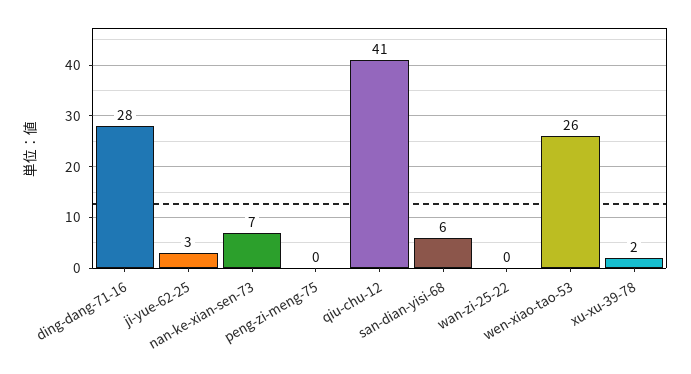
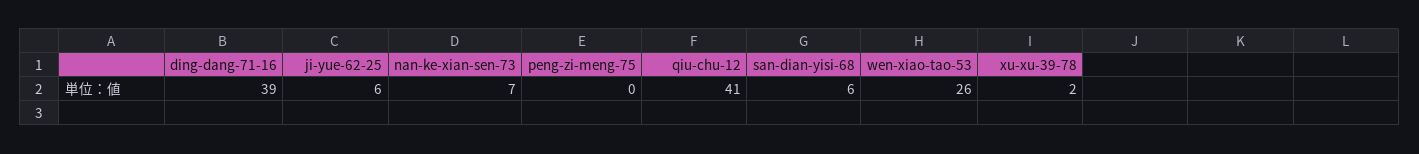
ding-dang-71-16: 28 -> 39
ji-yue-62-25: 3 -> 6
wan-zi-25-22: 0 -> none

